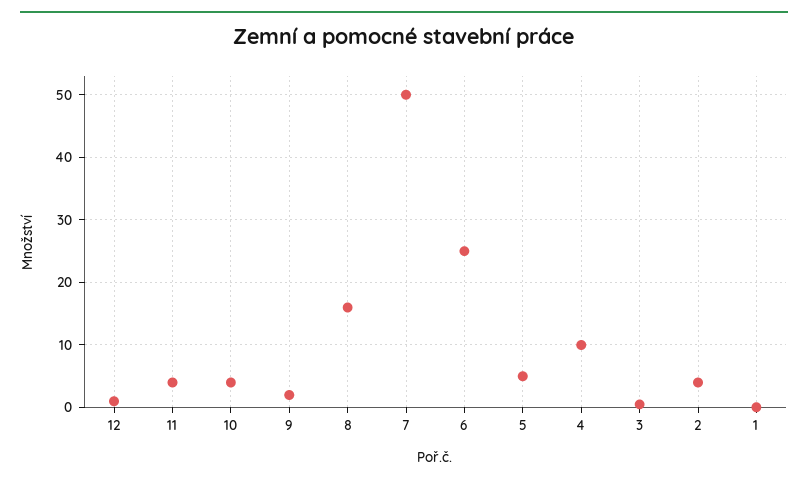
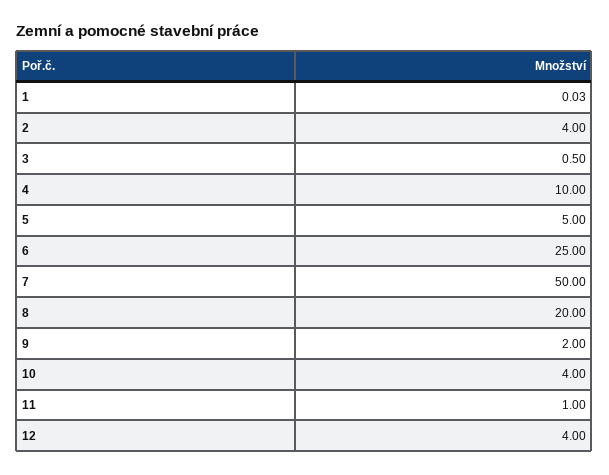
12: 1 -> 4
11: 4 -> 1
8: 16 -> 20

